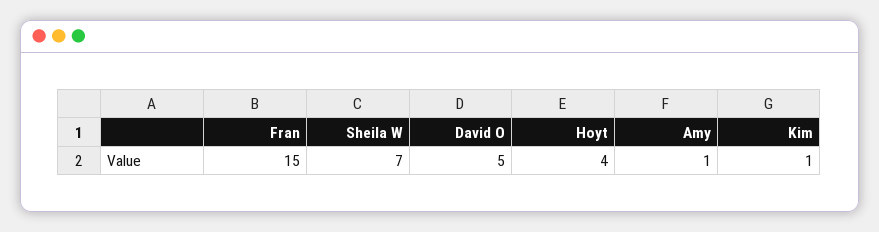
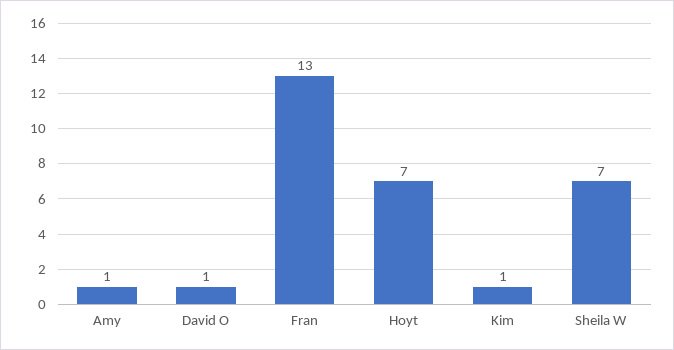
Fran: 15 -> 13
David O: 5 -> 1
Hoyt: 4 -> 7

